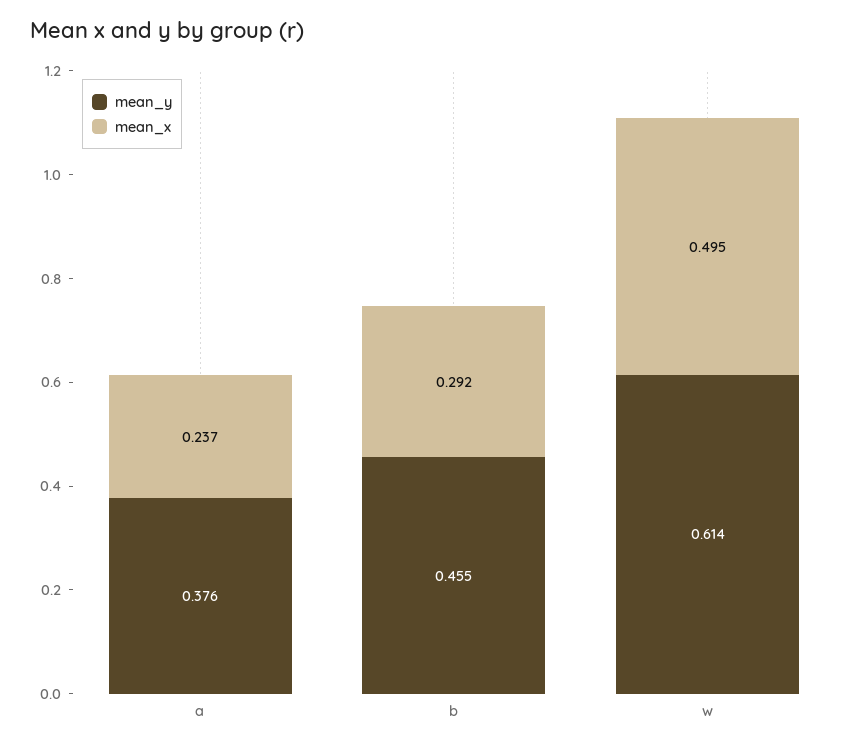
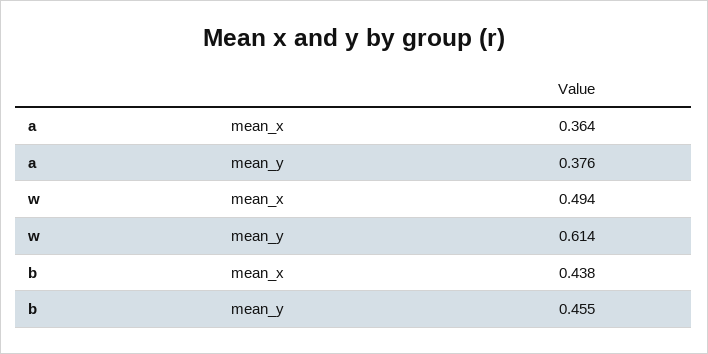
mean_x, a: 0.237 -> 0.364
mean_x, b: 0.292 -> 0.438
mean_x, w: 0.495 -> 0.494

